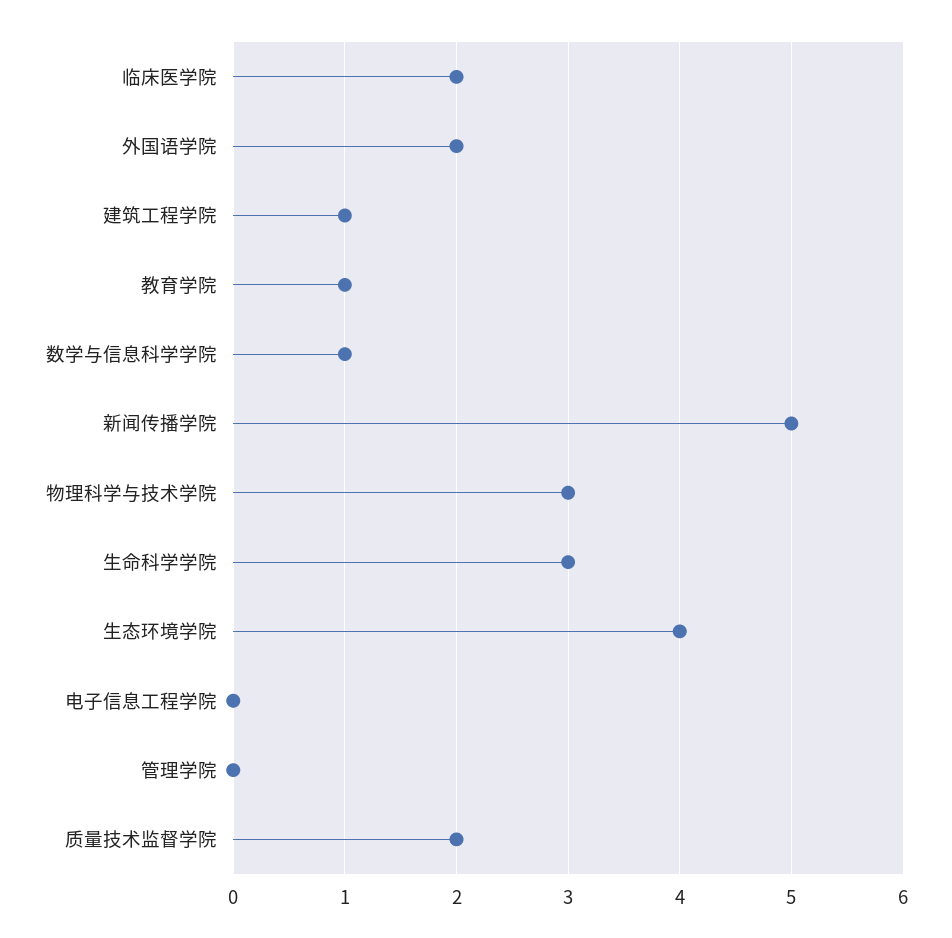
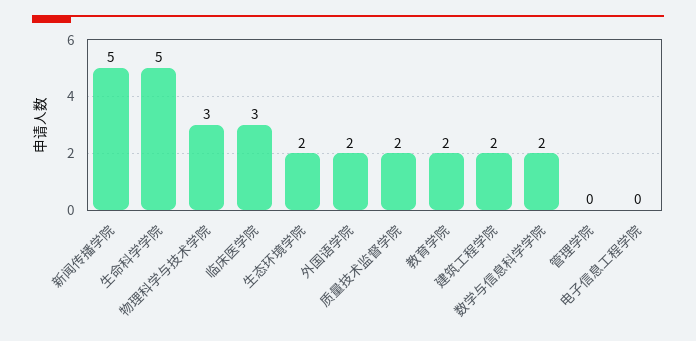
临床医学院: 2 -> 3
建筑工程学院: 1 -> 2
教育学院: 1 -> 2
数学与信息科学学院: 1 -> 2
生命科学学院: 3 -> 5
生态环境学院: 4 -> 2

